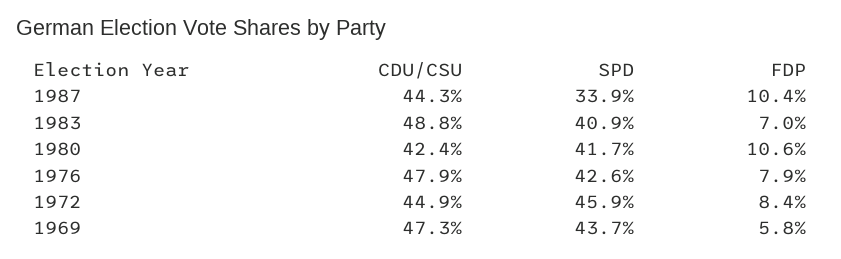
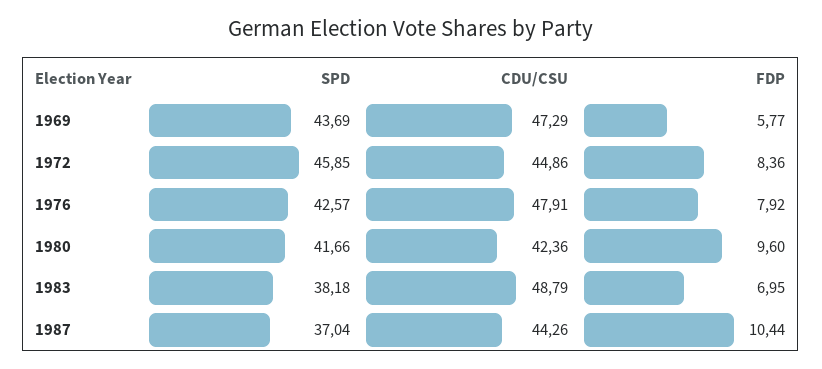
SPD, 1987: 33.9 -> 37.04
SPD, 1983: 40.9 -> 38.18
FDP, 1980: 10.6 -> 9.6

